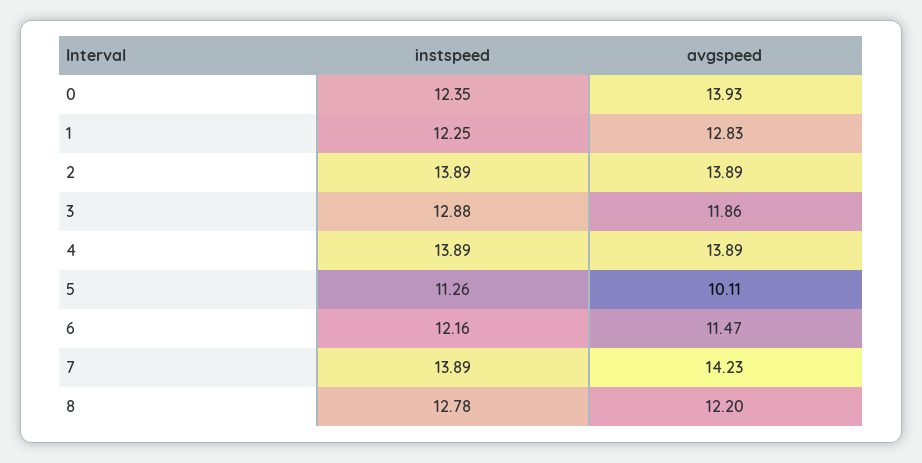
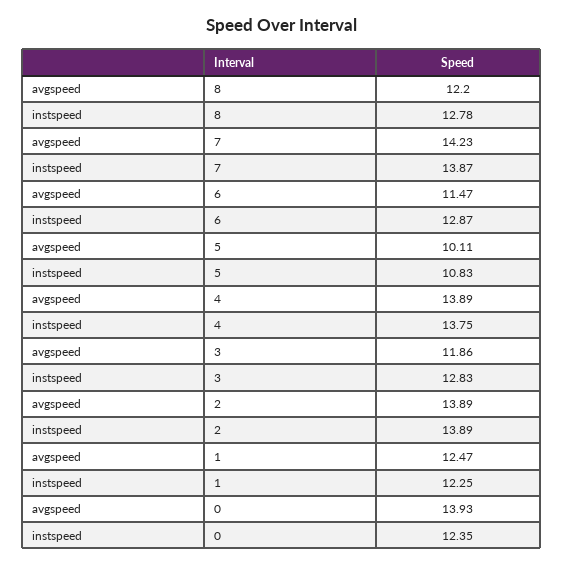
avgspeed, 1: 12.83 -> 12.47
instspeed, 3: 12.88 -> 12.83
instspeed, 4: 13.89 -> 13.75
instspeed, 5: 11.26 -> 10.83
instspeed, 6: 12.16 -> 12.87
instspeed, 7: 13.89 -> 13.87

